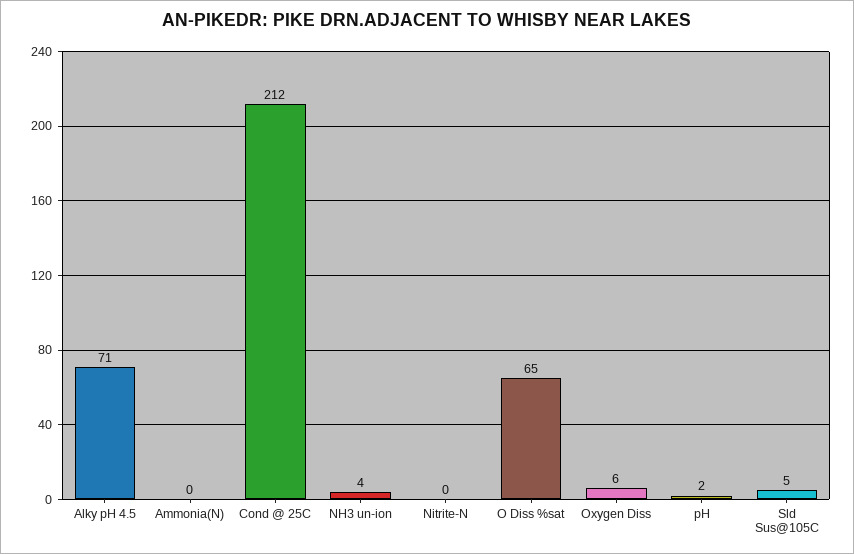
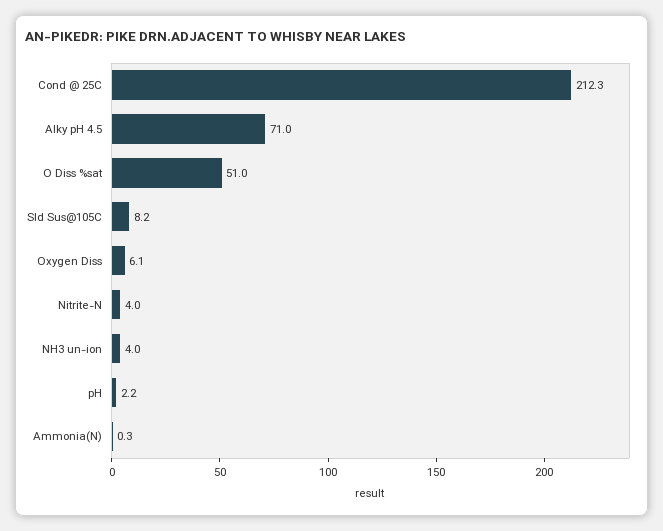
Nitrite-N: 0 -> 4
O Diss %sat: 65 -> 51
Sld Sus@105C: 5 -> 8.2

